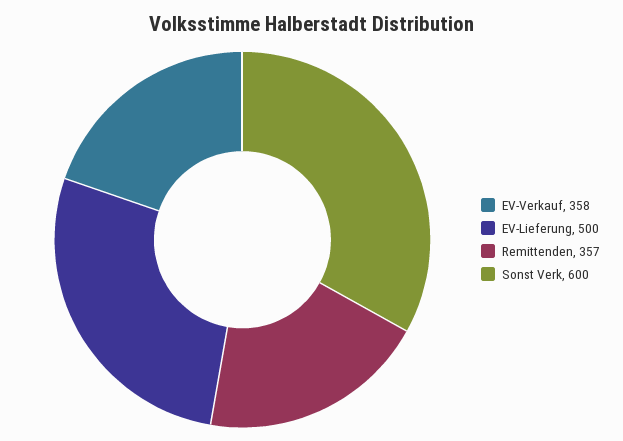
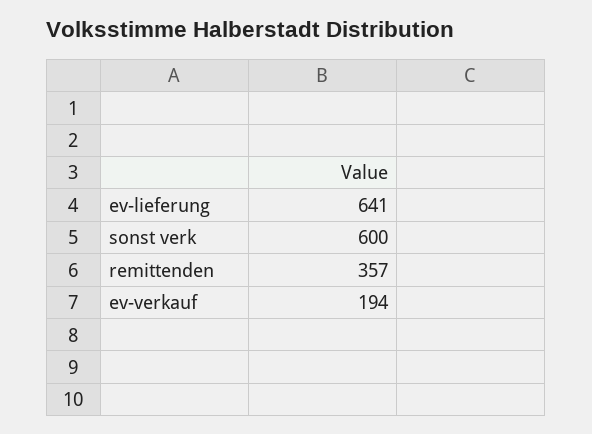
EV-Verkauf: 358 -> 194
EV-Lieferung: 500 -> 641

